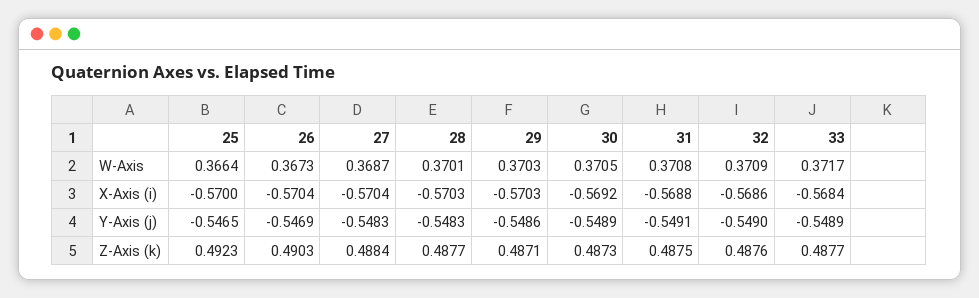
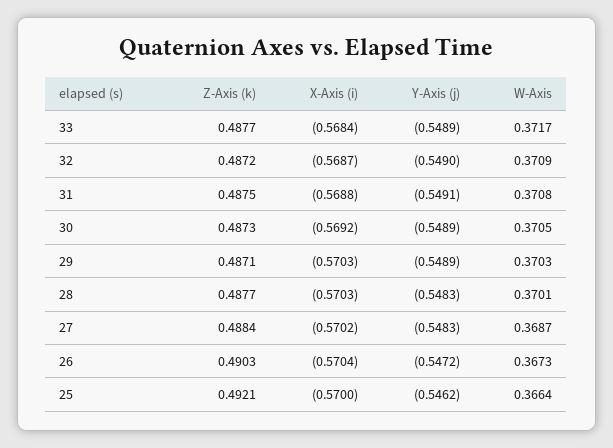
27, X-Axis (i): -0.5704 -> -0.5702
32, X-Axis (i): -0.5686 -> -0.5687
25, Y-Axis (j): -0.5465 -> -0.5462
26, Y-Axis (j): -0.5469 -> -0.5472
29, Y-Axis (j): -0.5486 -> -0.5489
25, Z-Axis (k): 0.4923 -> 0.4921
32, Z-Axis (k): 0.4876 -> 0.4872

